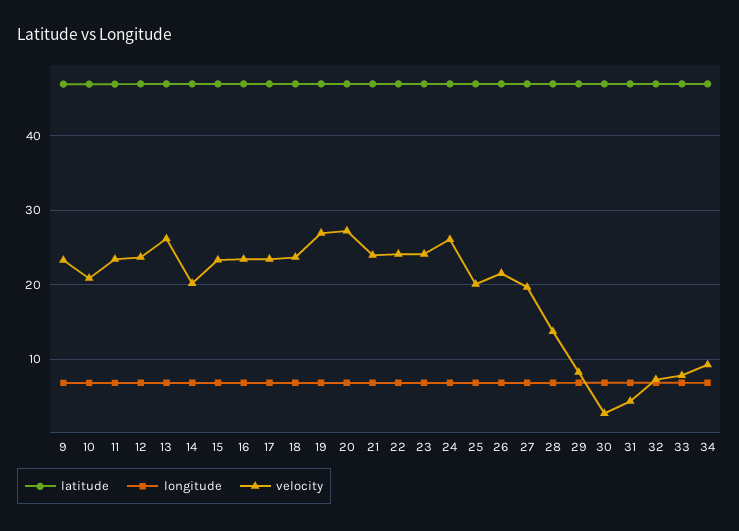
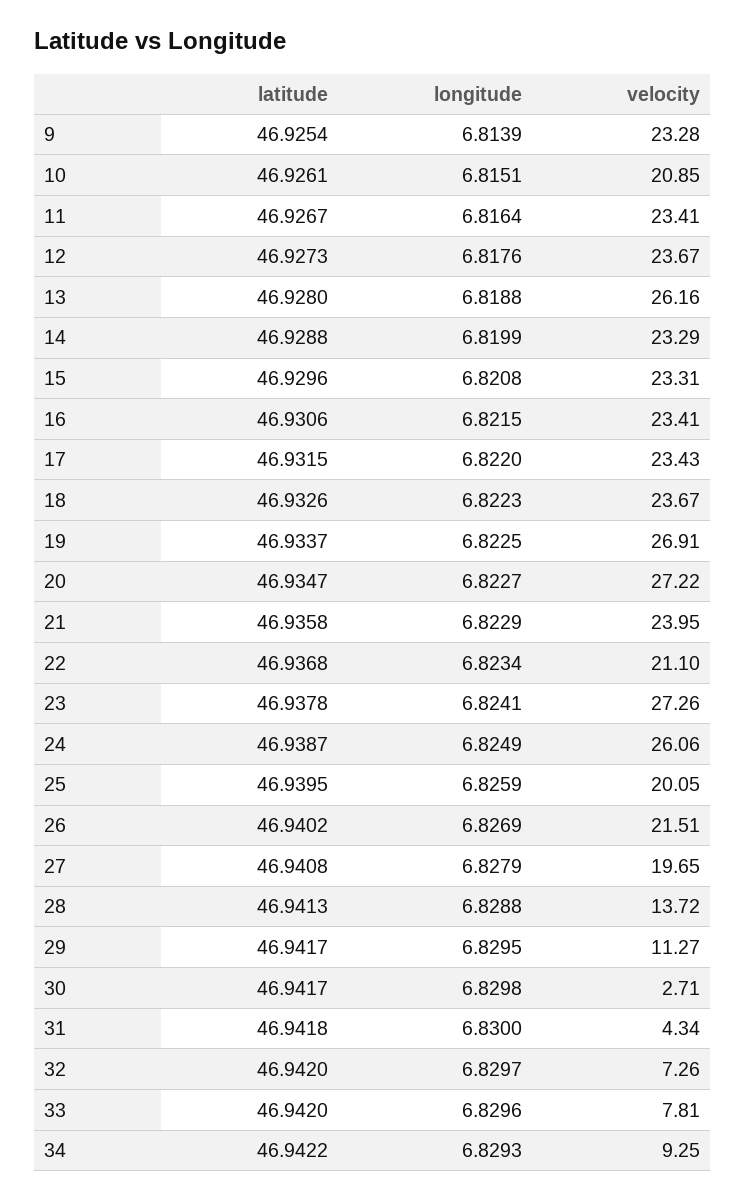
velocity, 14: 20 -> 23.29
velocity, 22: 24 -> 21.1
velocity, 23: 24 -> 27.26
velocity, 29: 8 -> 11.27

